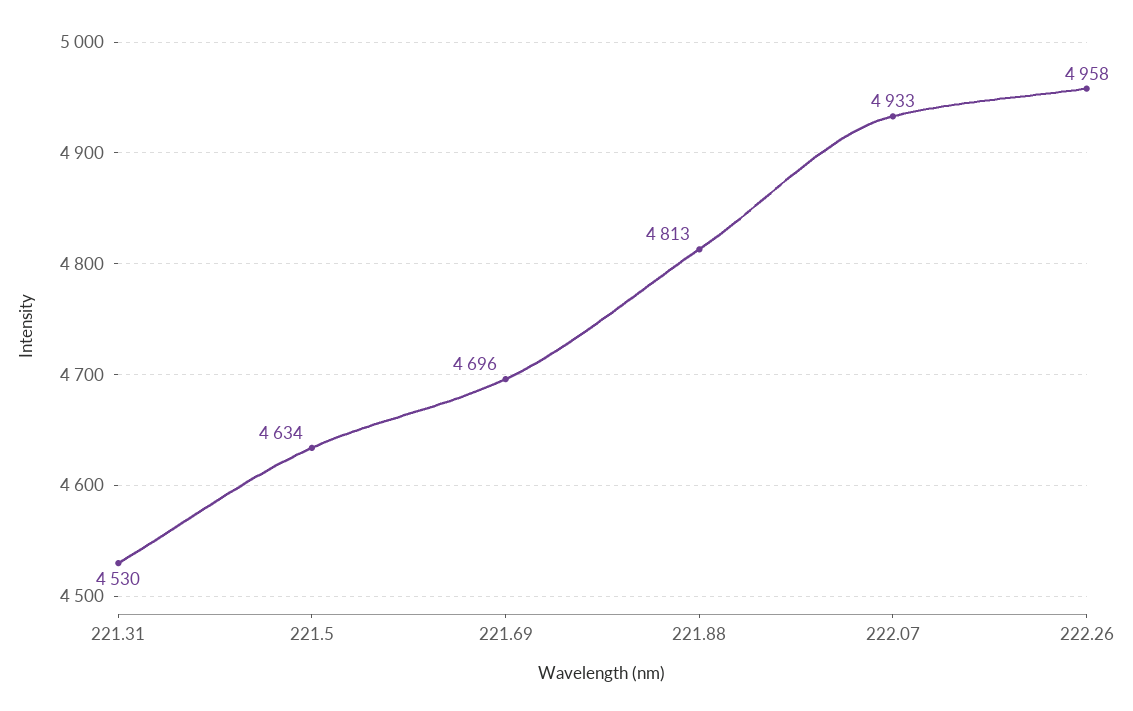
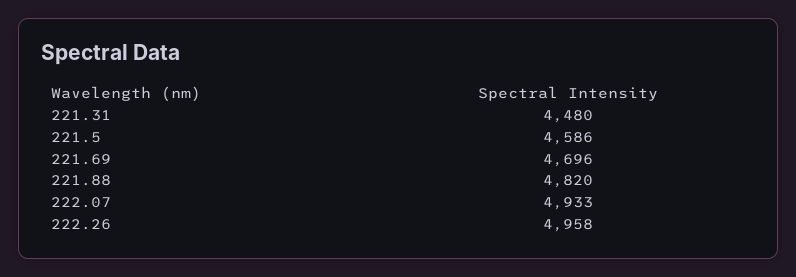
221.31: 4530 -> 4480
221.5: 4634 -> 4586
221.88: 4813 -> 4820

